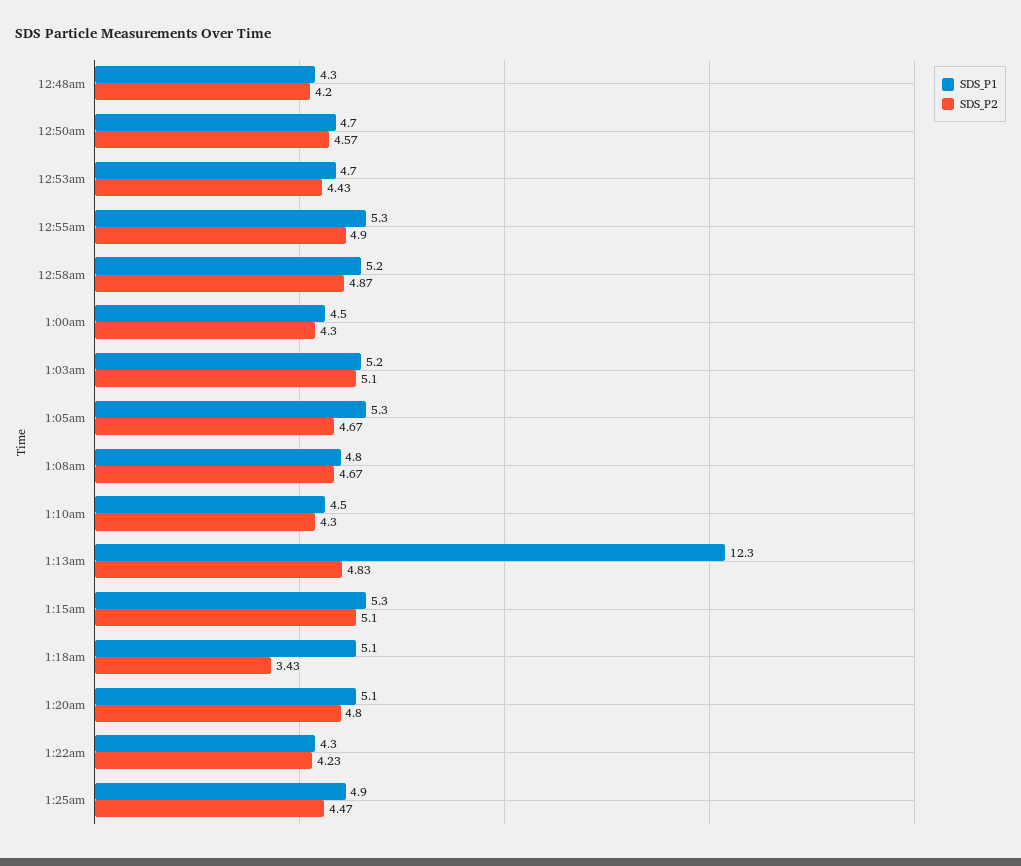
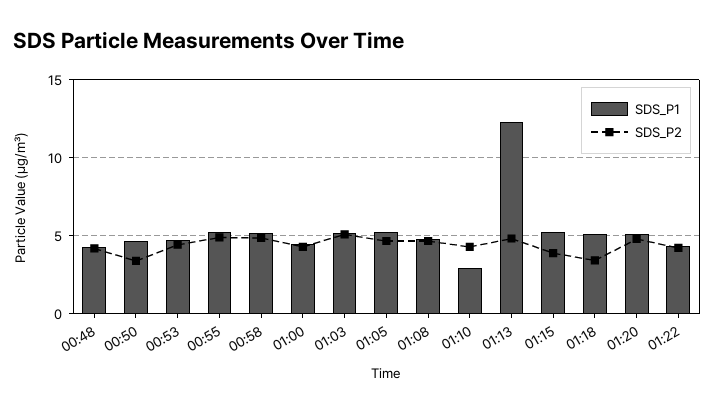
SDS_P2, 12:50am: 4.57 -> 3.5
SDS_P1, 1:10am: 4.5 -> 3
SDS_P2, 1:15am: 5.1 -> 4
SDS_P1, 1:25am: 4.9 -> none
SDS_P2, 1:25am: 4.47 -> none

